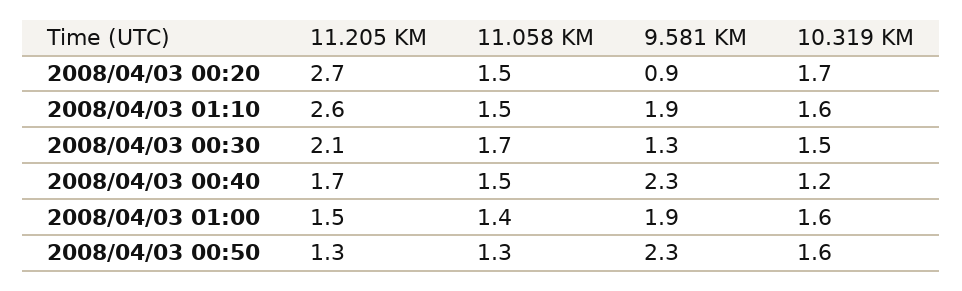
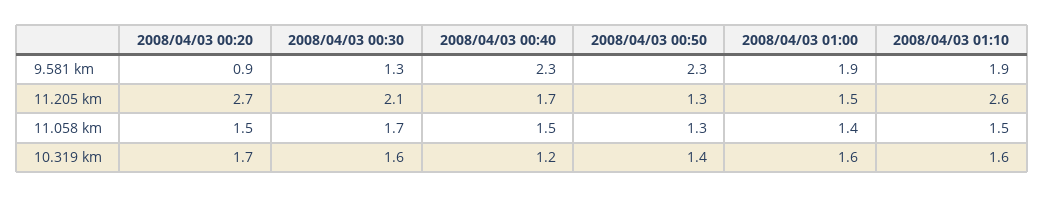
10.319 KM, 2008/04/03 00:30: 1.5 -> 1.6
10.319 KM, 2008/04/03 00:50: 1.6 -> 1.4

